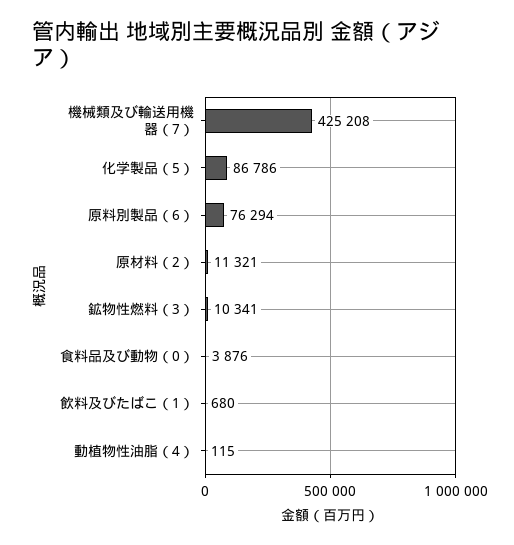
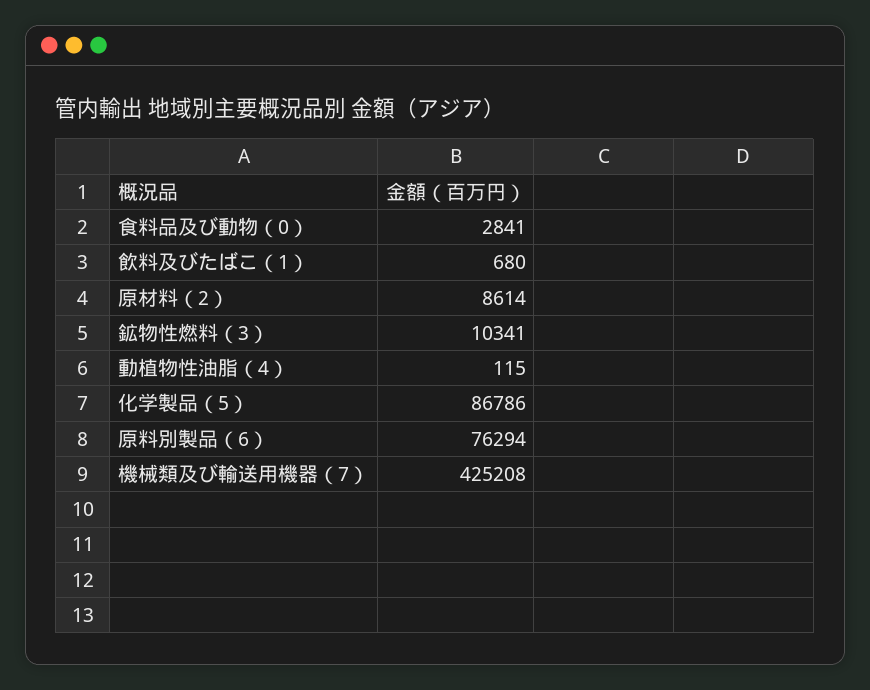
原材料（2）: 11321 -> 8614
食料品及び動物（0）: 3876 -> 2841

